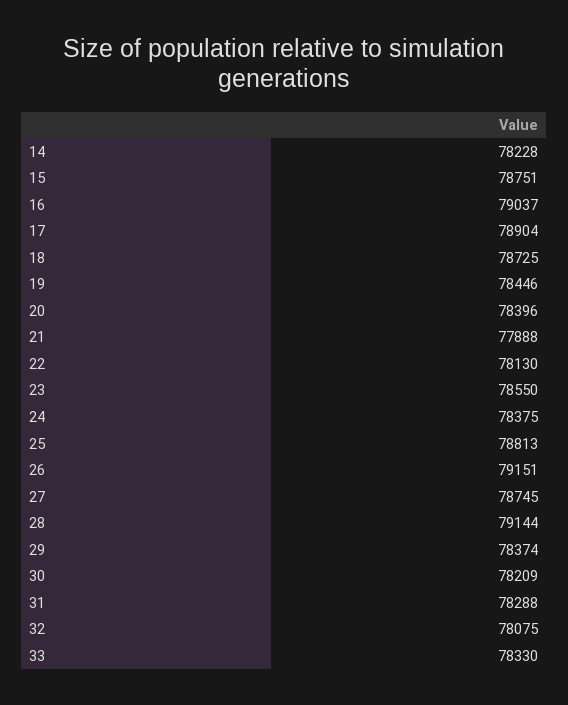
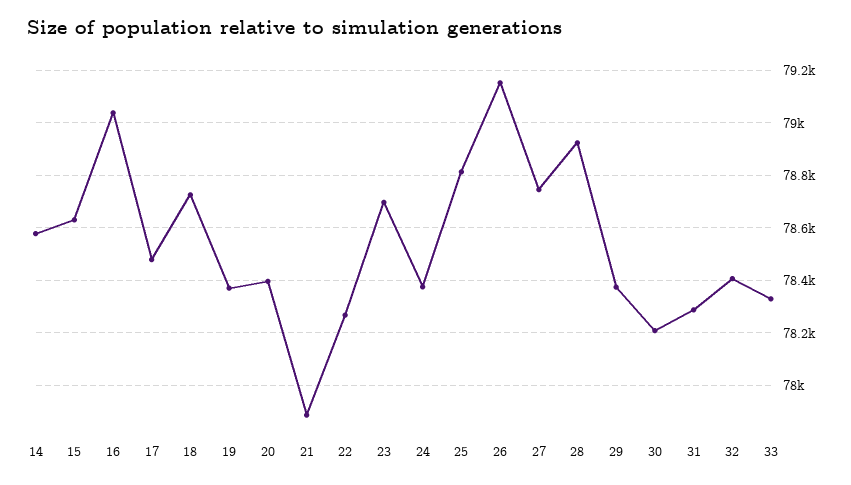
14: 78228 -> 78575
15: 78751 -> 78625
17: 78904 -> 78475
19: 78446 -> 78375
22: 78130 -> 78275
23: 78550 -> 78700
28: 79144 -> 78925
32: 78075 -> 78400

